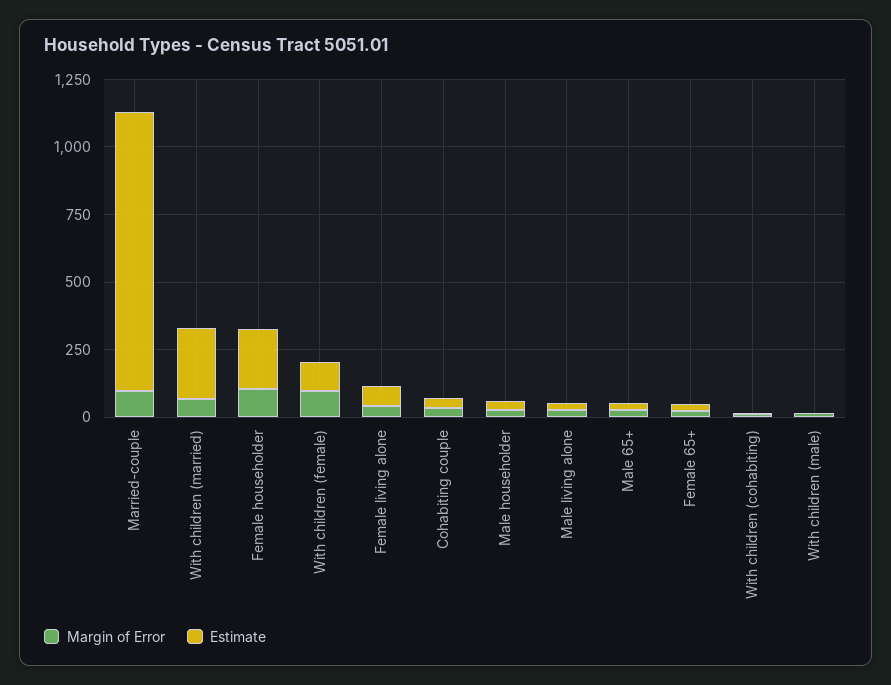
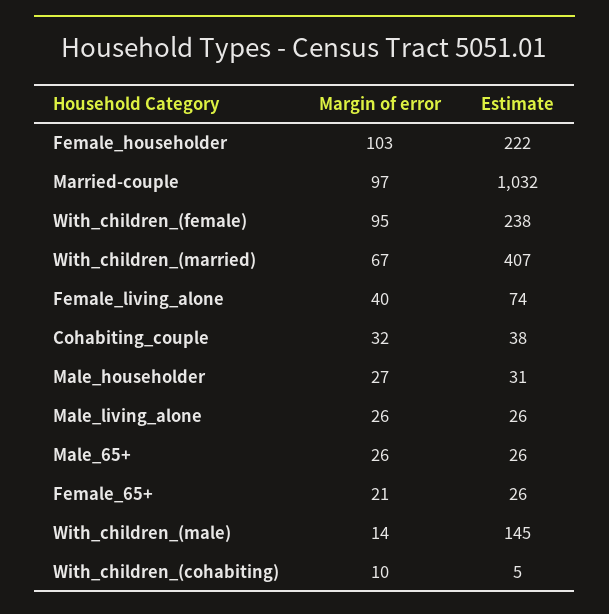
Estimate, With children (married): 250 -> 407
Estimate, With children (female): 100 -> 238
Estimate, With children (male): 0 -> 145

